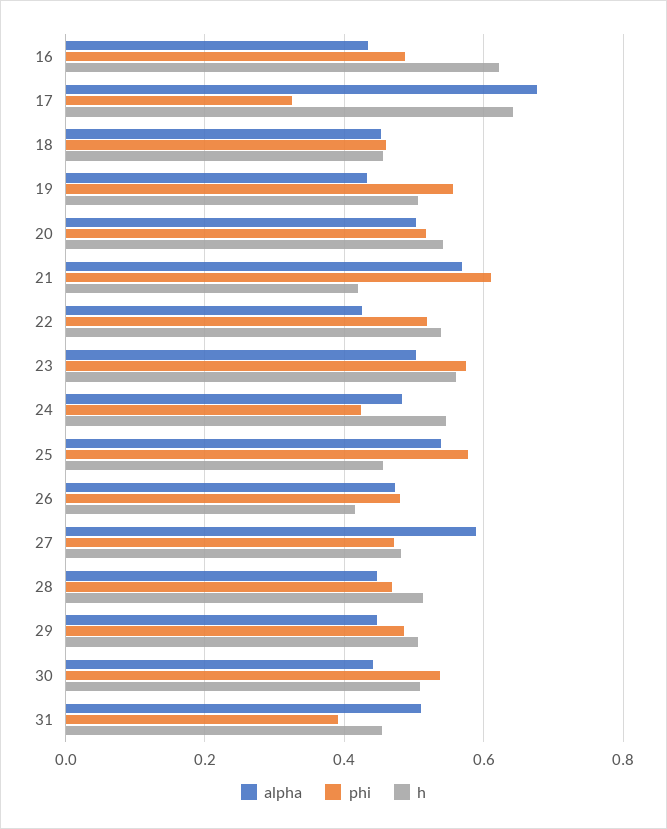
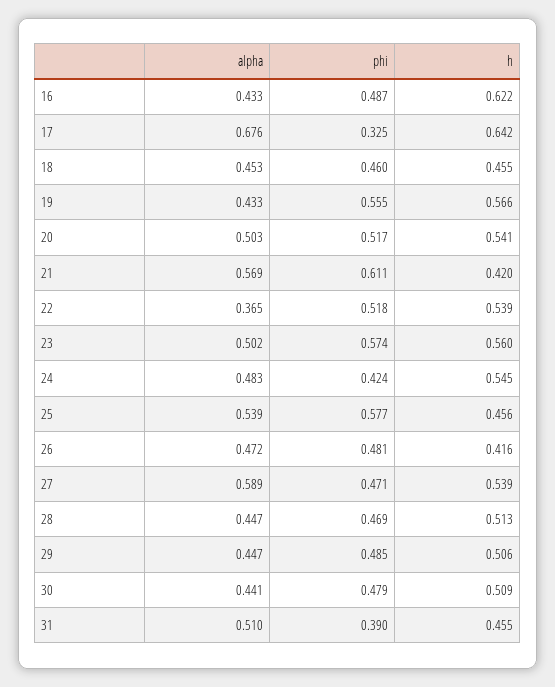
h, 19: 0.5 -> 0.566
alpha, 22: 0.42 -> 0.365
h, 27: 0.48 -> 0.539
phi, 30: 0.54 -> 0.479

